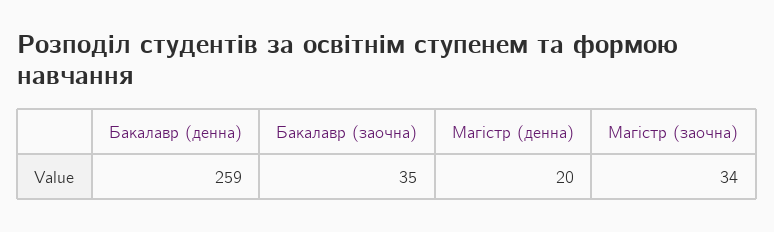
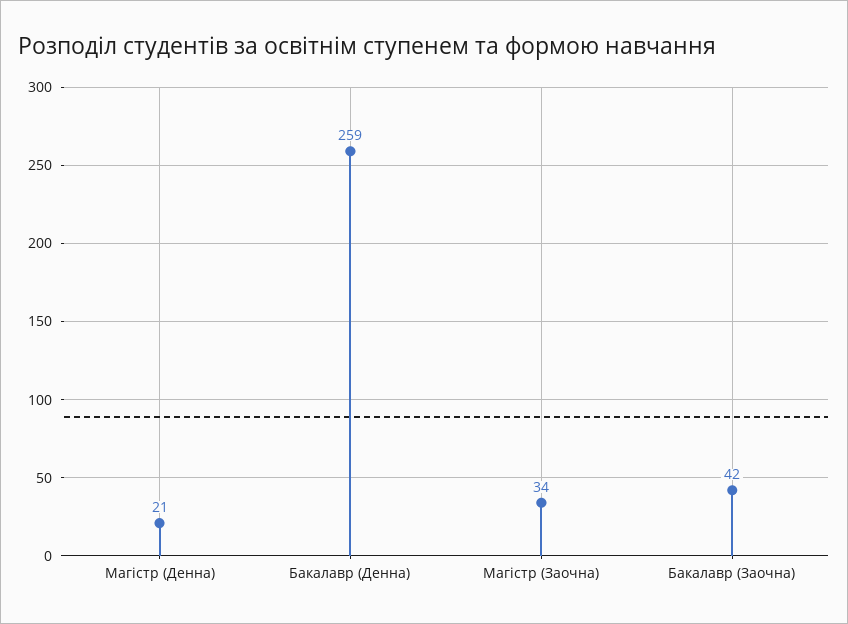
Бакалавр (заочна): 35 -> 42
Магістр (денна): 20 -> 21

